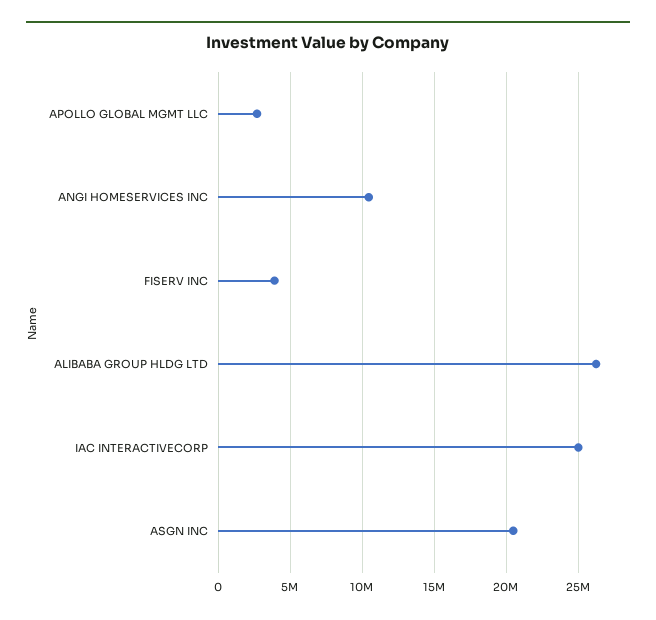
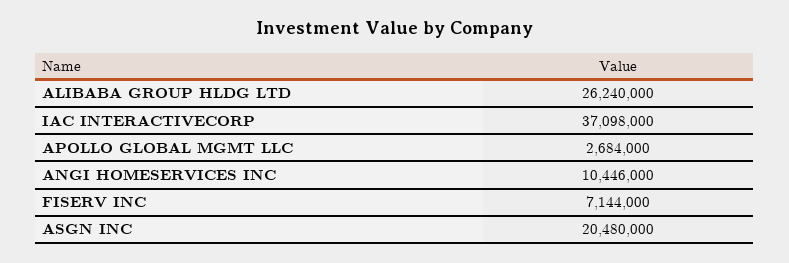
FISERV INC: 4000000 -> 7144000
IAC INTERACTIVECORP: 25000000 -> 37098000

